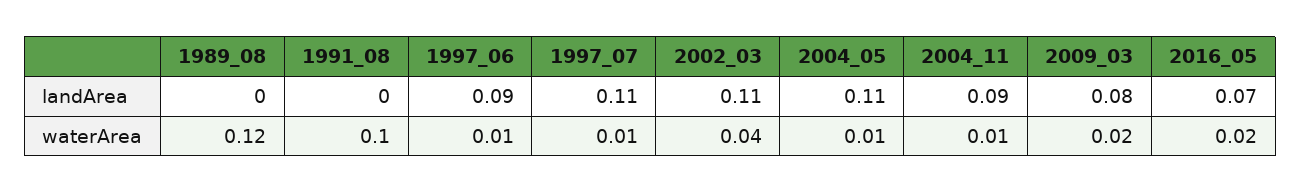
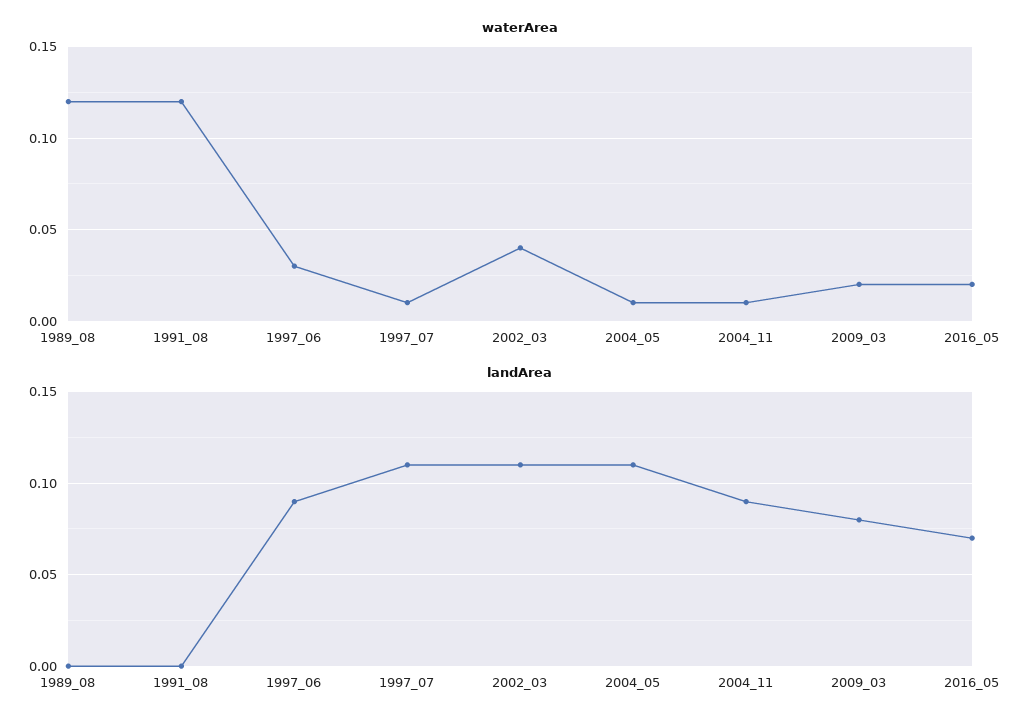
waterArea, 1991_08: 0.1 -> 0.12
waterArea, 1997_06: 0.01 -> 0.03

